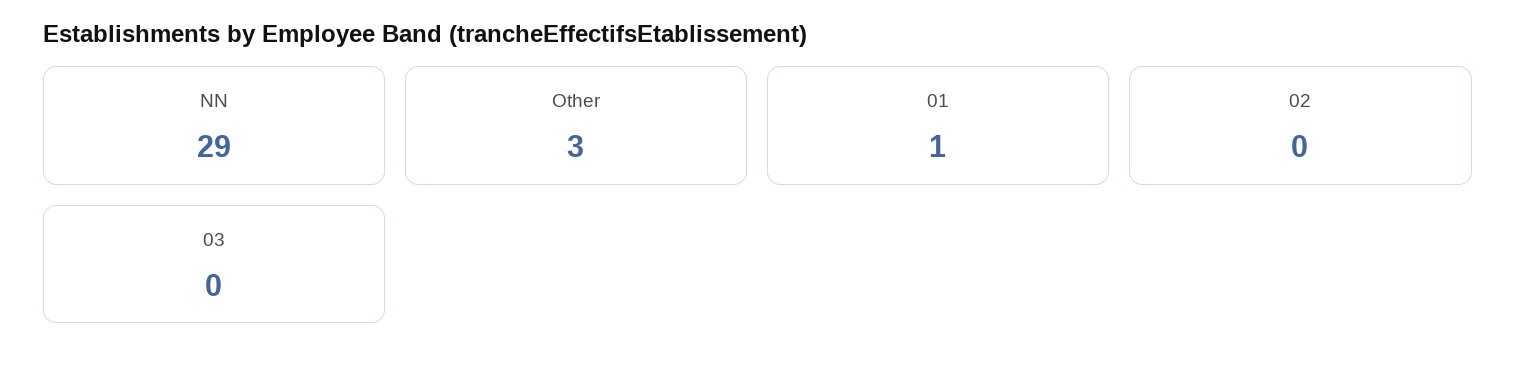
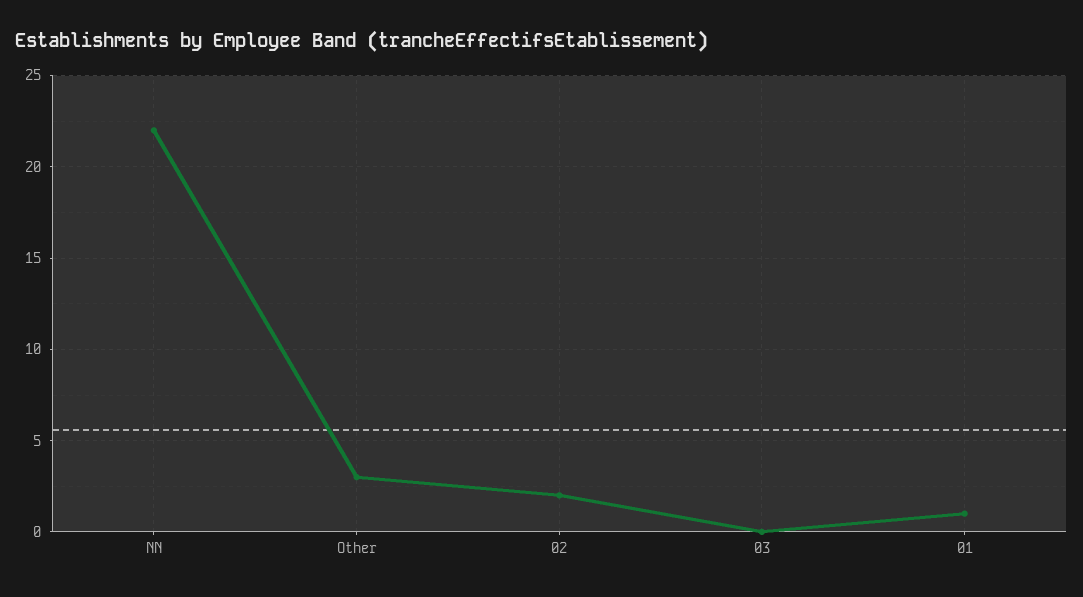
NN: 29 -> 22
02: 0 -> 2

